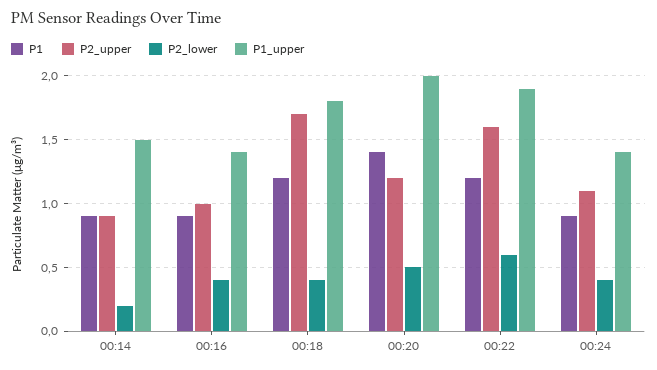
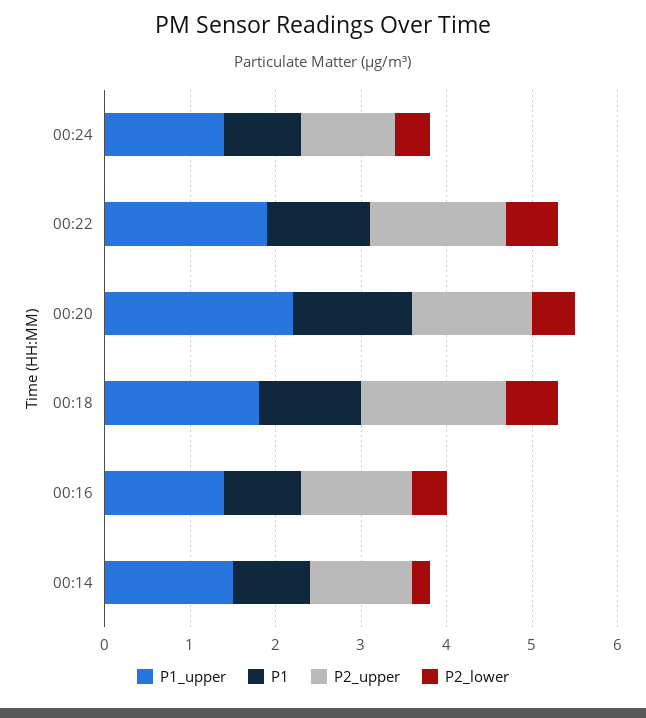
P2_upper, 00:14: 0.9 -> 1.2
P2_upper, 00:16: 1 -> 1.3
P2_lower, 00:18: 0.4 -> 0.6
P2_upper, 00:20: 1.2 -> 1.4
P1_upper, 00:20: 2 -> 2.2

